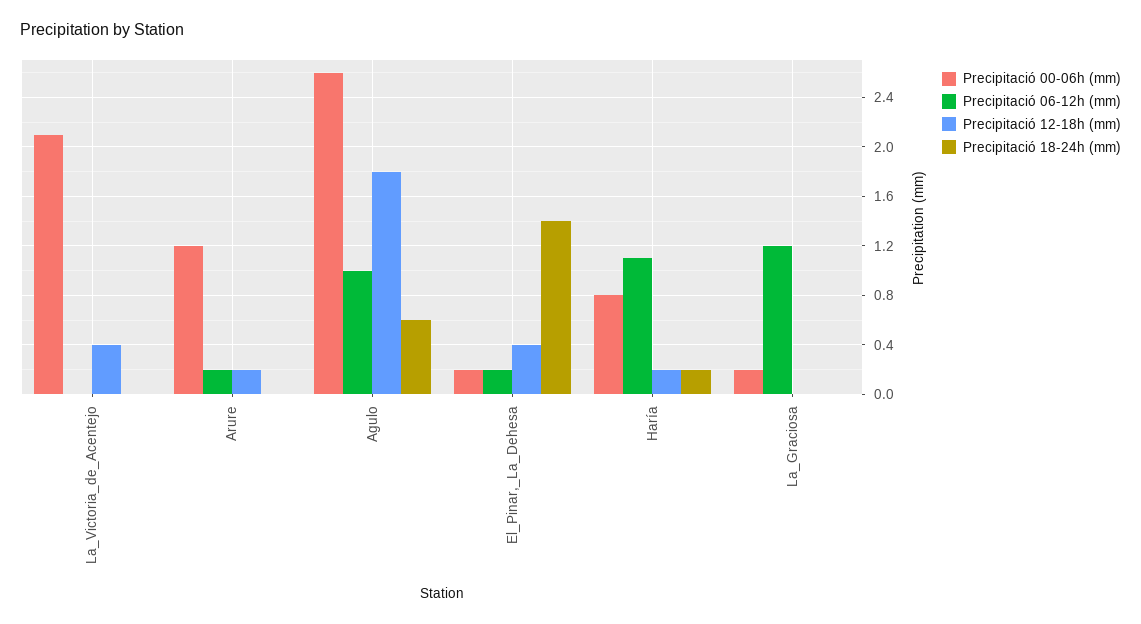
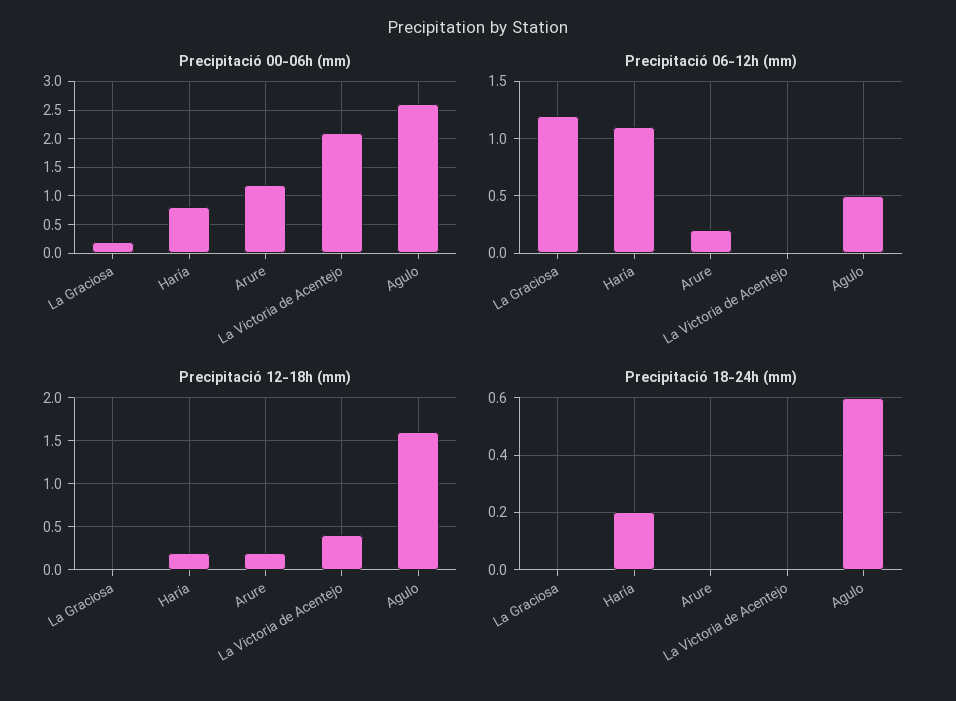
Precipitació 06-12h (mm), Agulo: 1 -> 0.5
Precipitació 12-18h (mm), Agulo: 1.8 -> 1.6
Precipitació 00-06h (mm), El_Pinar,_La_Dehesa: 0.2 -> none
Precipitació 06-12h (mm), El_Pinar,_La_Dehesa: 0.2 -> none
Precipitació 12-18h (mm), El_Pinar,_La_Dehesa: 0.4 -> none
Precipitació 18-24h (mm), El_Pinar,_La_Dehesa: 1.4 -> none

